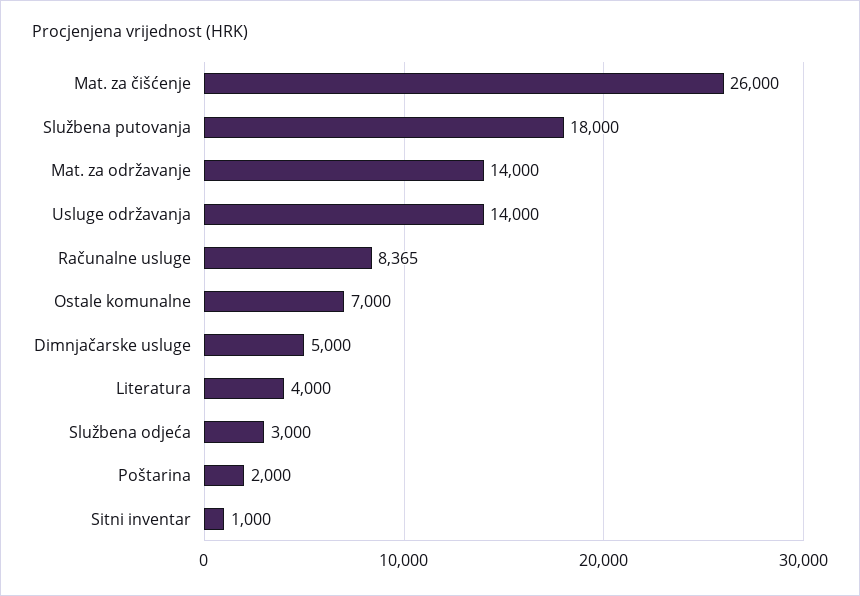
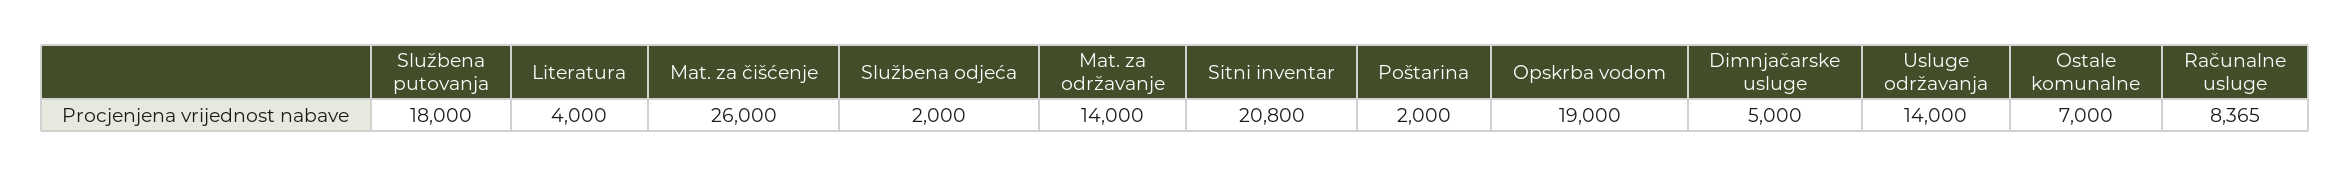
Službena odjeća: 3000 -> 2000
Sitni inventar: 1000 -> 20800
Opskrba vodom: none -> 19000

